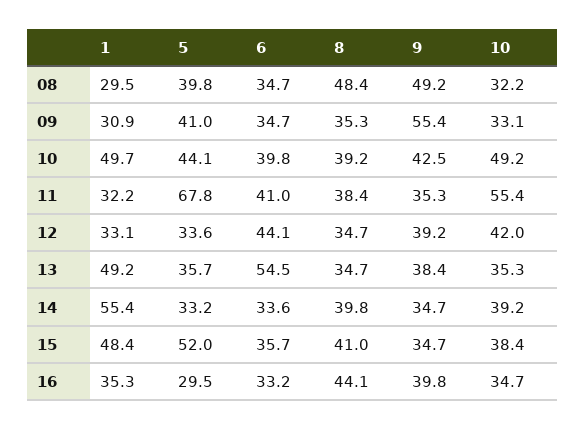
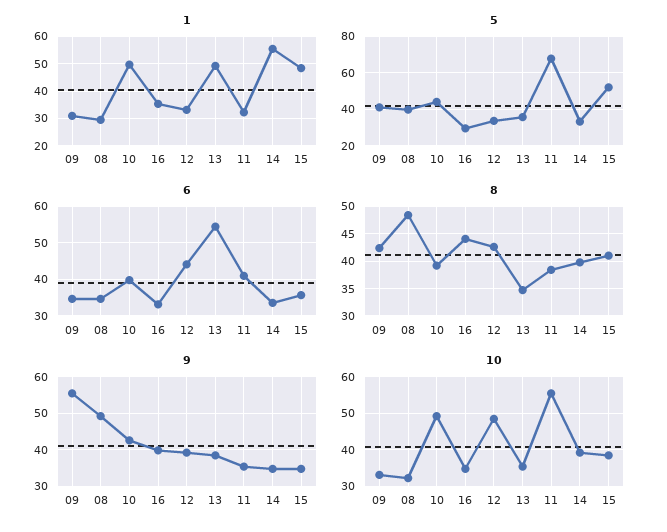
8, 09: 35.3 -> 42.5
8, 12: 34.7 -> 42.5
10, 12: 42 -> 48

